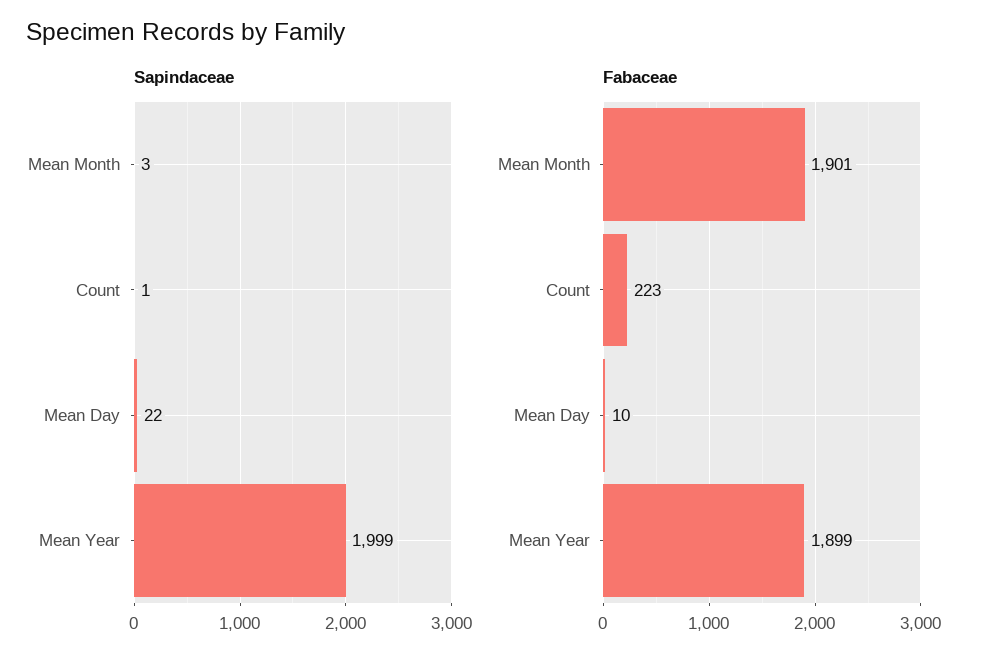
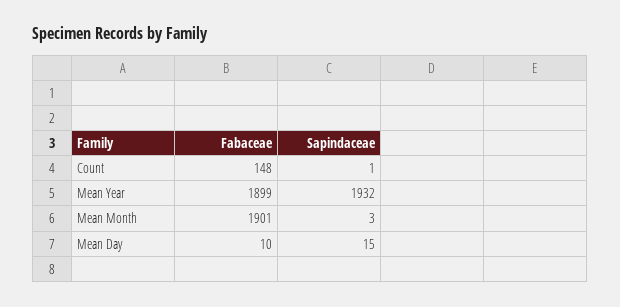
Sapindaceae, Mean Day: 22 -> 15
Sapindaceae, Mean Year: 1999 -> 1932
Fabaceae, Count: 223 -> 148

